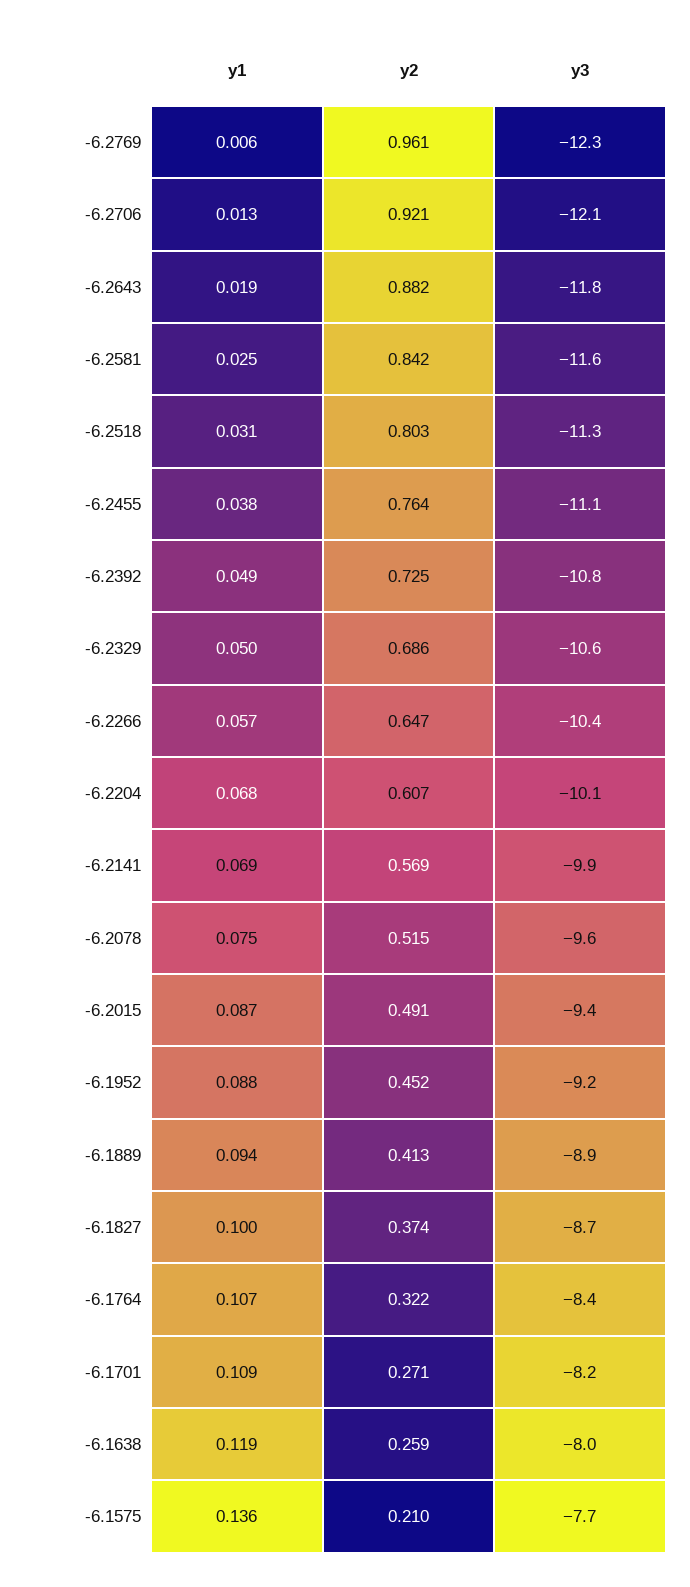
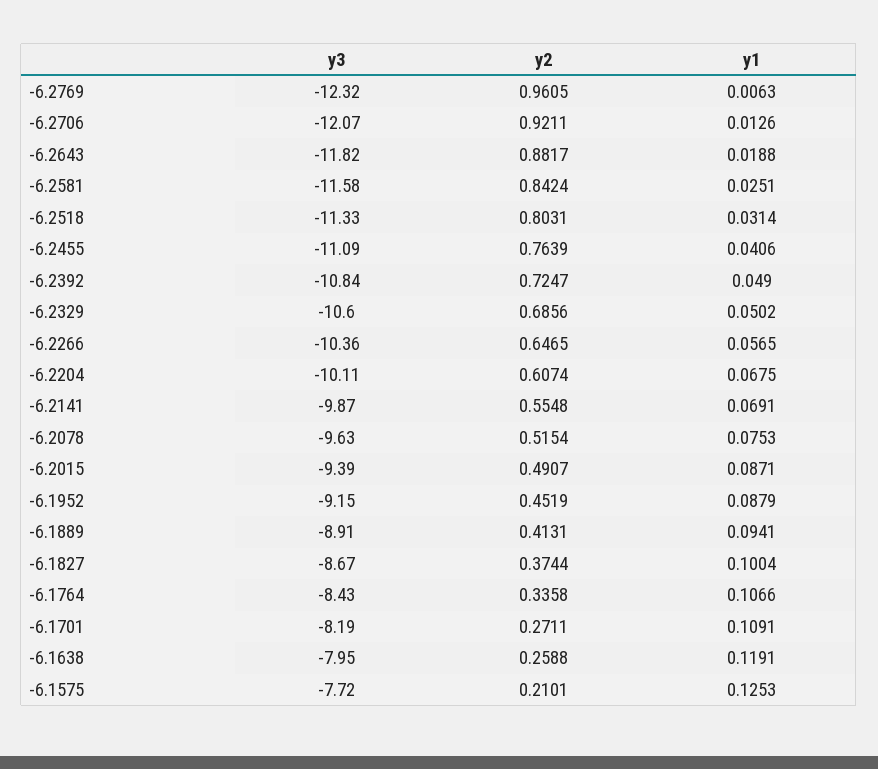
y1, -6.2455: 0.038 -> 0.0406
y2, -6.2141: 0.569 -> 0.5548
y2, -6.1764: 0.322 -> 0.3358
y1, -6.1575: 0.136 -> 0.1253

